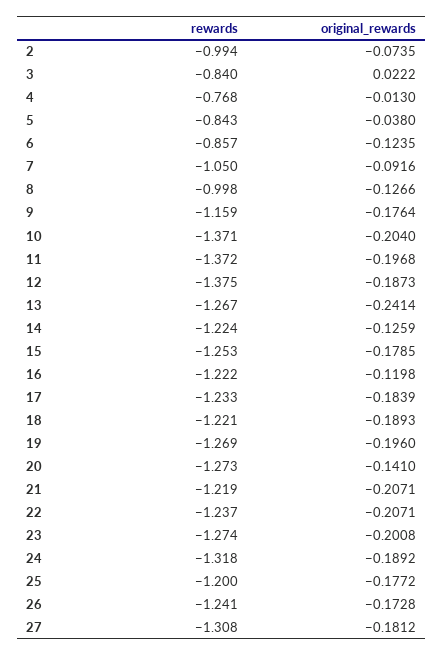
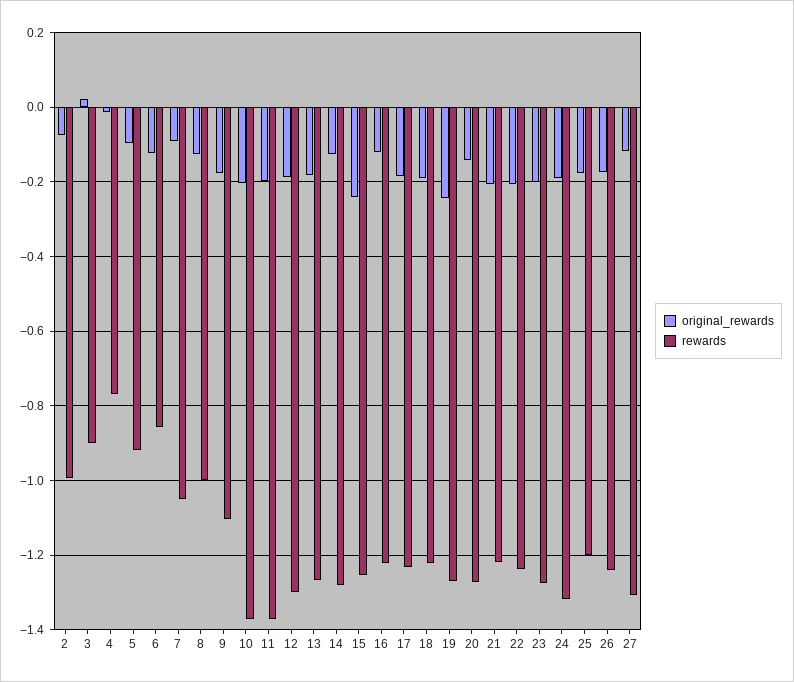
rewards, 3: -0.84 -> -0.9
rewards, 5: -0.843 -> -0.92
original_rewards, 5: -0.038 -> -0.1
rewards, 9: -1.159 -> -1.1
rewards, 12: -1.375 -> -1.3
original_rewards, 13: -0.2414 -> -0.18
rewards, 14: -1.224 -> -1.28
original_rewards, 15: -0.1785 -> -0.24
original_rewards, 19: -0.196 -> -0.24
original_rewards, 27: -0.1812 -> -0.12

